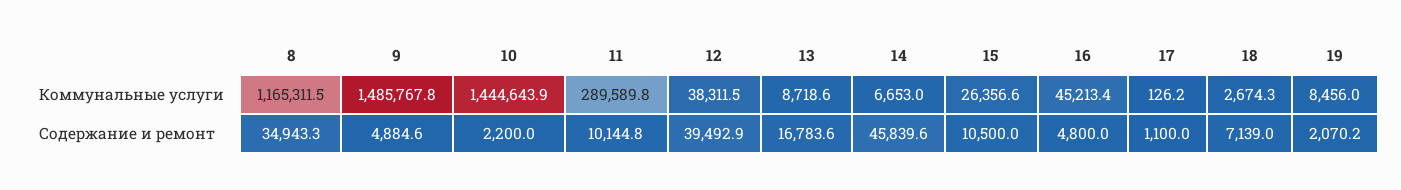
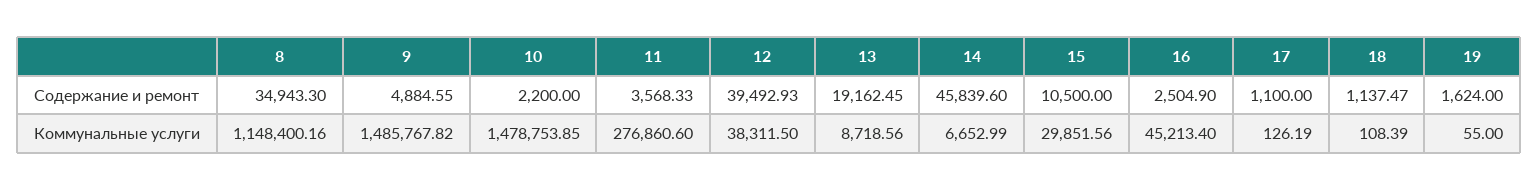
8, Коммунальные услуги: 1165311.5 -> 1148400.16
10, Коммунальные услуги: 1444643.9 -> 1478753.85
11, Коммунальные услуги: 289589.8 -> 276860.6
15, Коммунальные услуги: 26356.6 -> 29851.56
18, Коммунальные услуги: 2674.3 -> 108.39
19, Коммунальные услуги: 8456 -> 55
11, Содержание и ремонт: 10144.8 -> 3568.33
13, Содержание и ремонт: 16783.6 -> 19162.45
16, Содержание и ремонт: 4800 -> 2504.9
18, Содержание и ремонт: 7139 -> 1137.47
19, Содержание и ремонт: 2070.2 -> 1624

